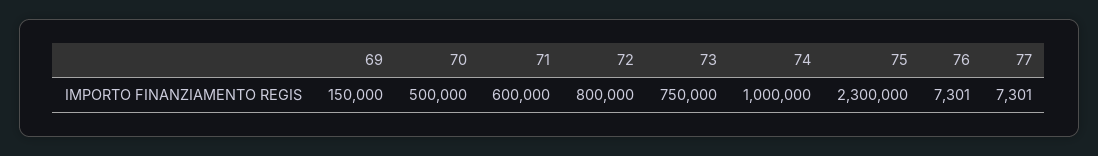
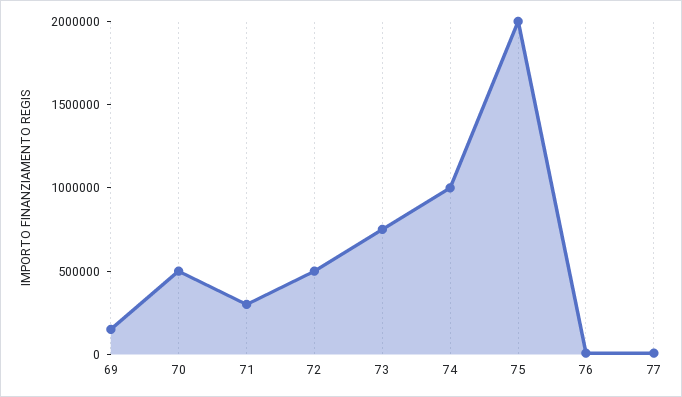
71: 600000 -> 300000
72: 800000 -> 500000
75: 2300000 -> 2000000

